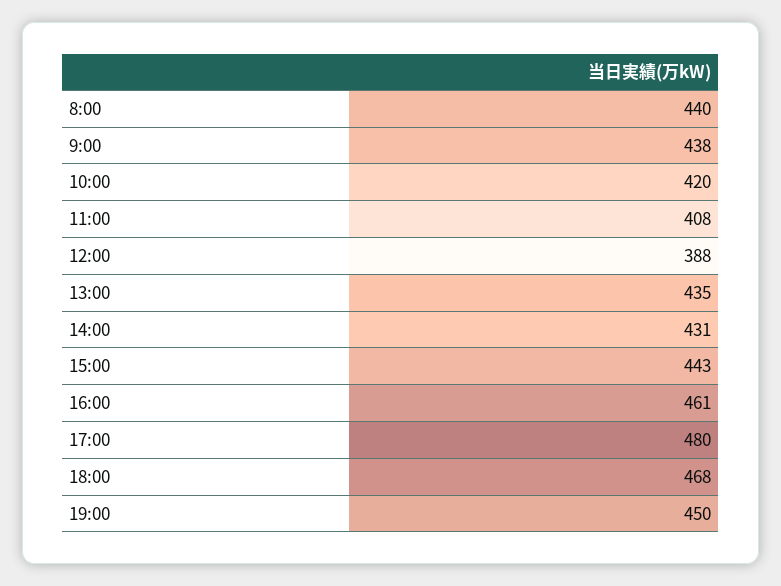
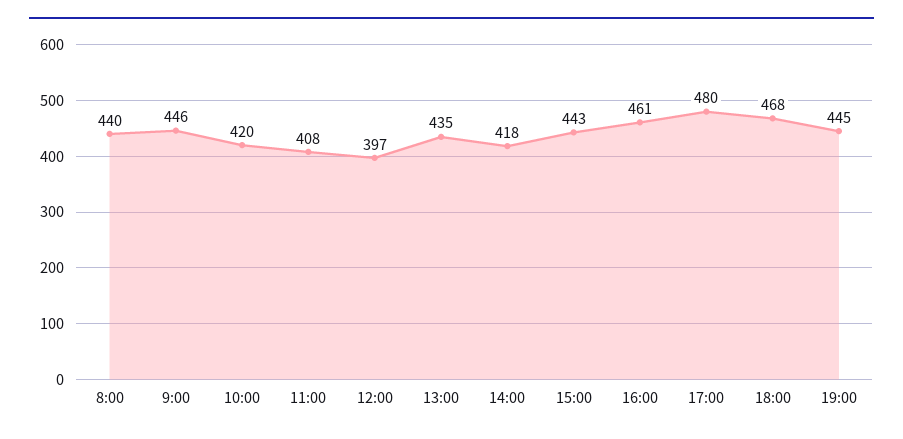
9:00: 438 -> 446
12:00: 388 -> 397
14:00: 431 -> 418
19:00: 450 -> 445

